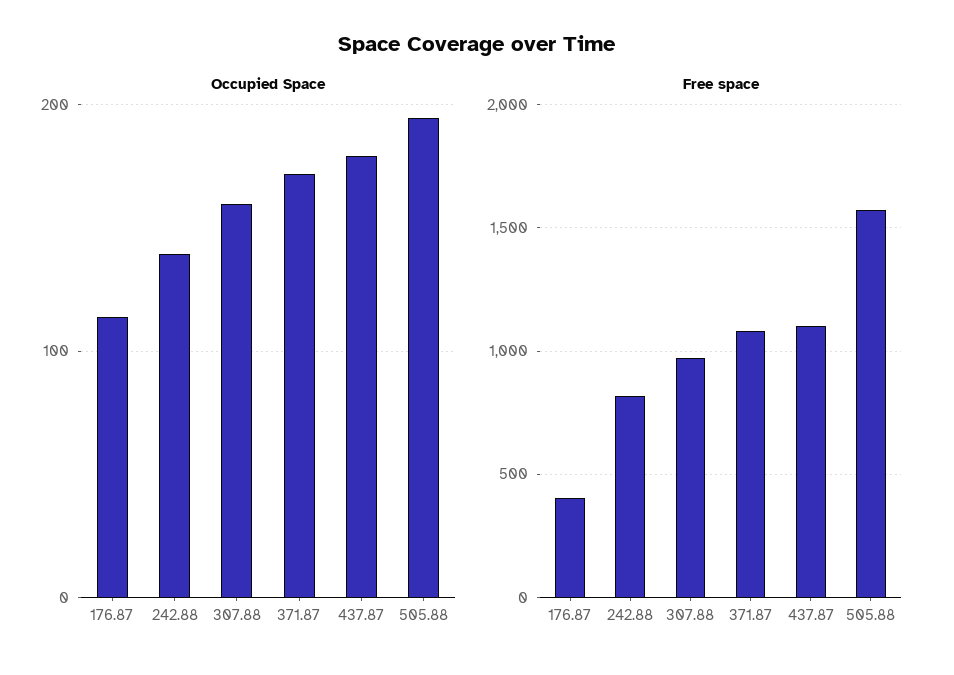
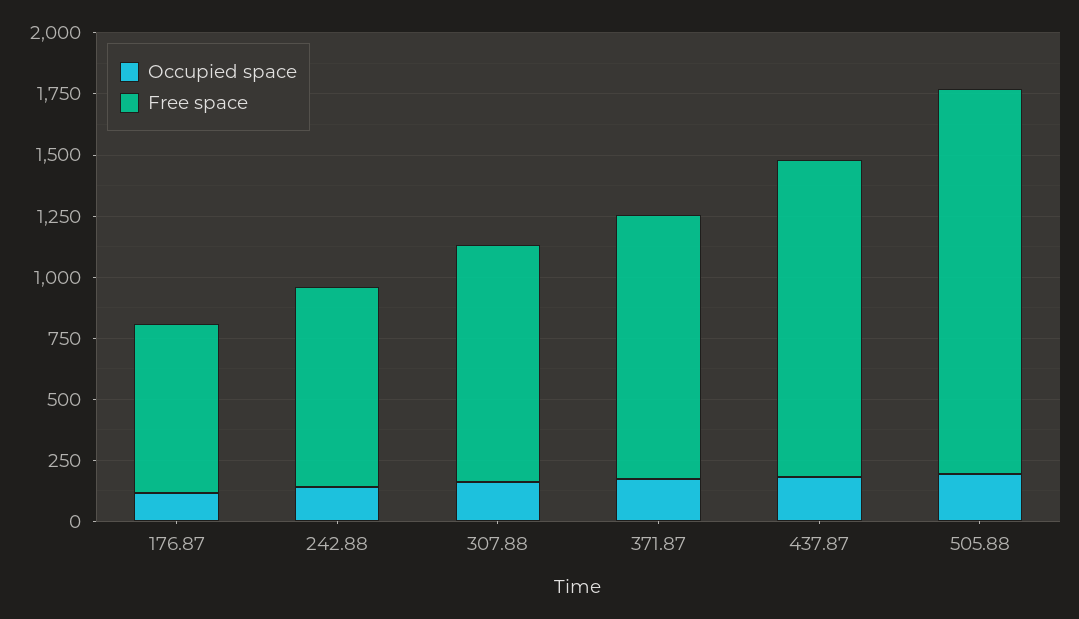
Free space, 176.87: 400 -> 700
Free space, 437.87: 1100 -> 1300

